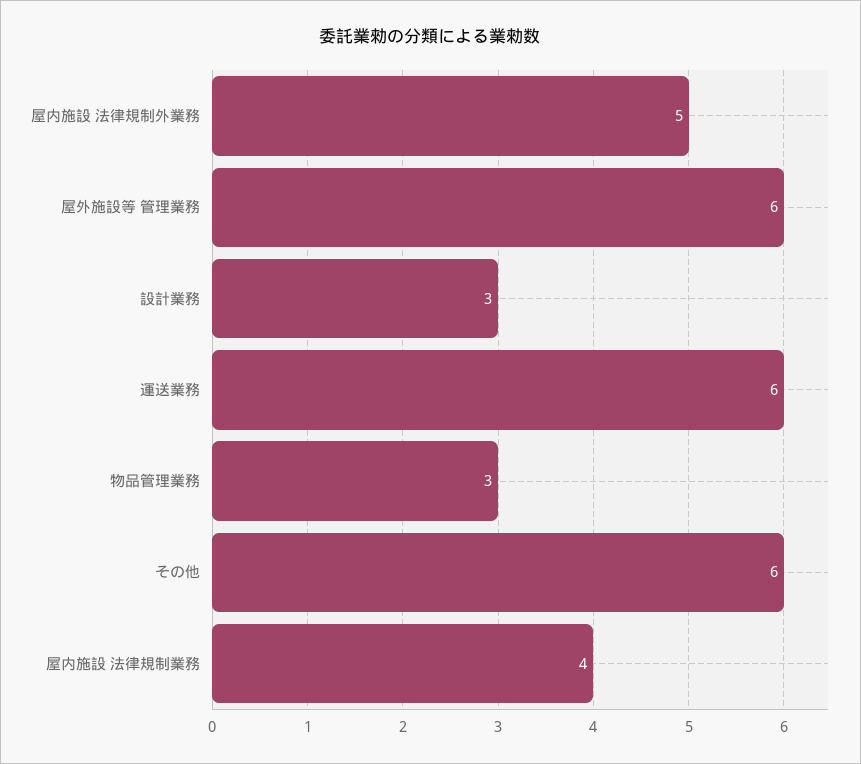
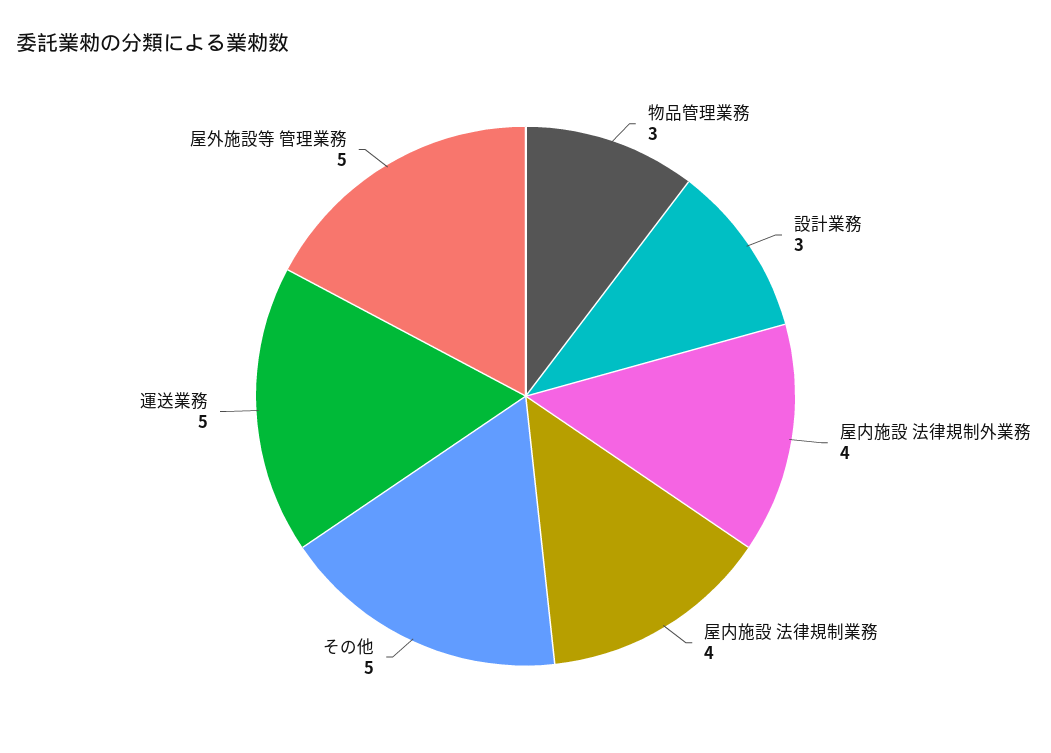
屋内施設 法律規制外業務: 5 -> 4
屋外施設等 管理業務: 6 -> 5
運送業務: 6 -> 5
その他: 6 -> 5

